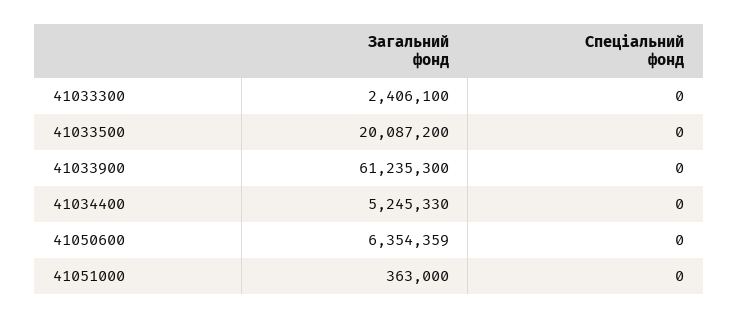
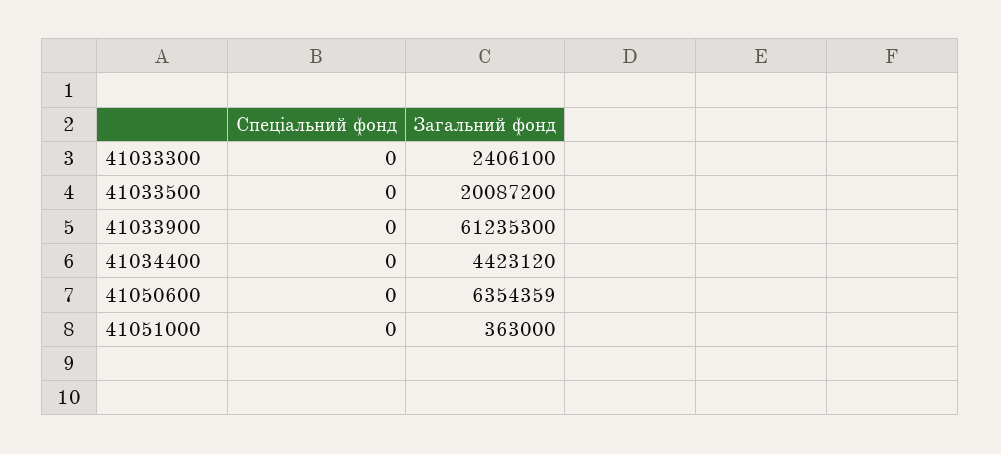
Загальний фонд, 41034400: 5245330 -> 4423120

